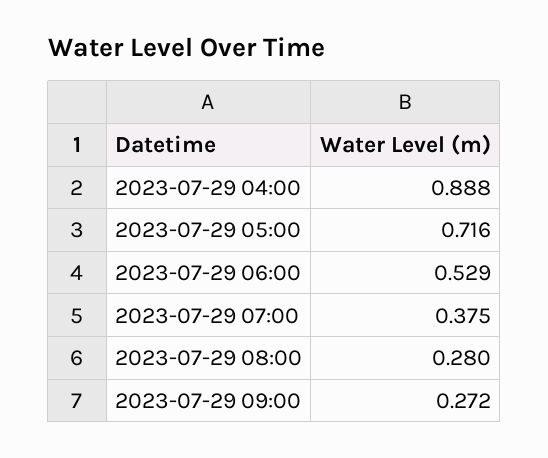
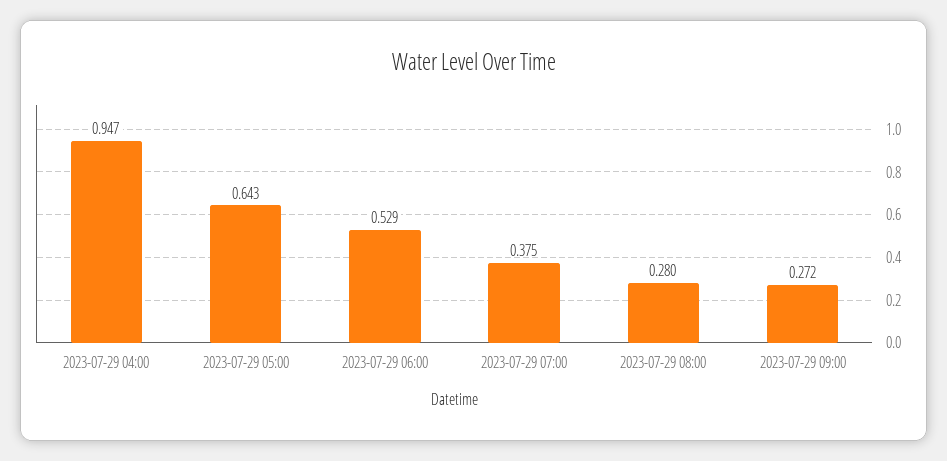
2023-07-29 04:00: 0.888 -> 0.947
2023-07-29 05:00: 0.716 -> 0.643

